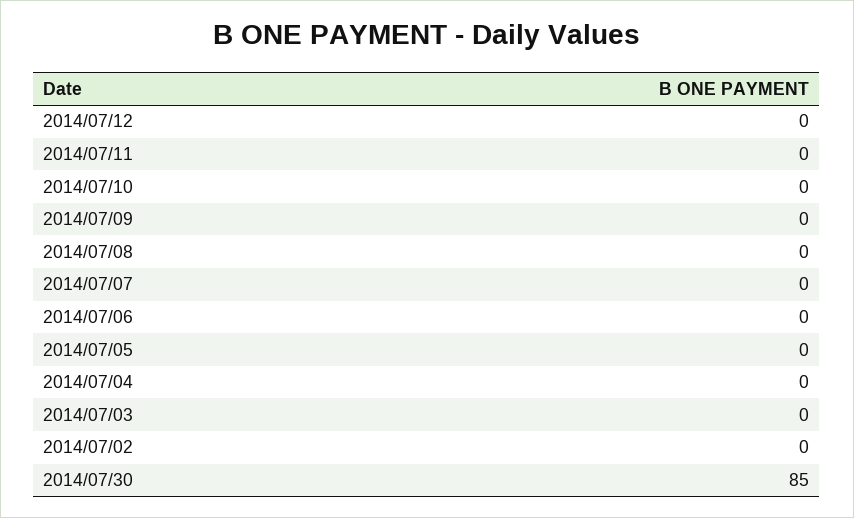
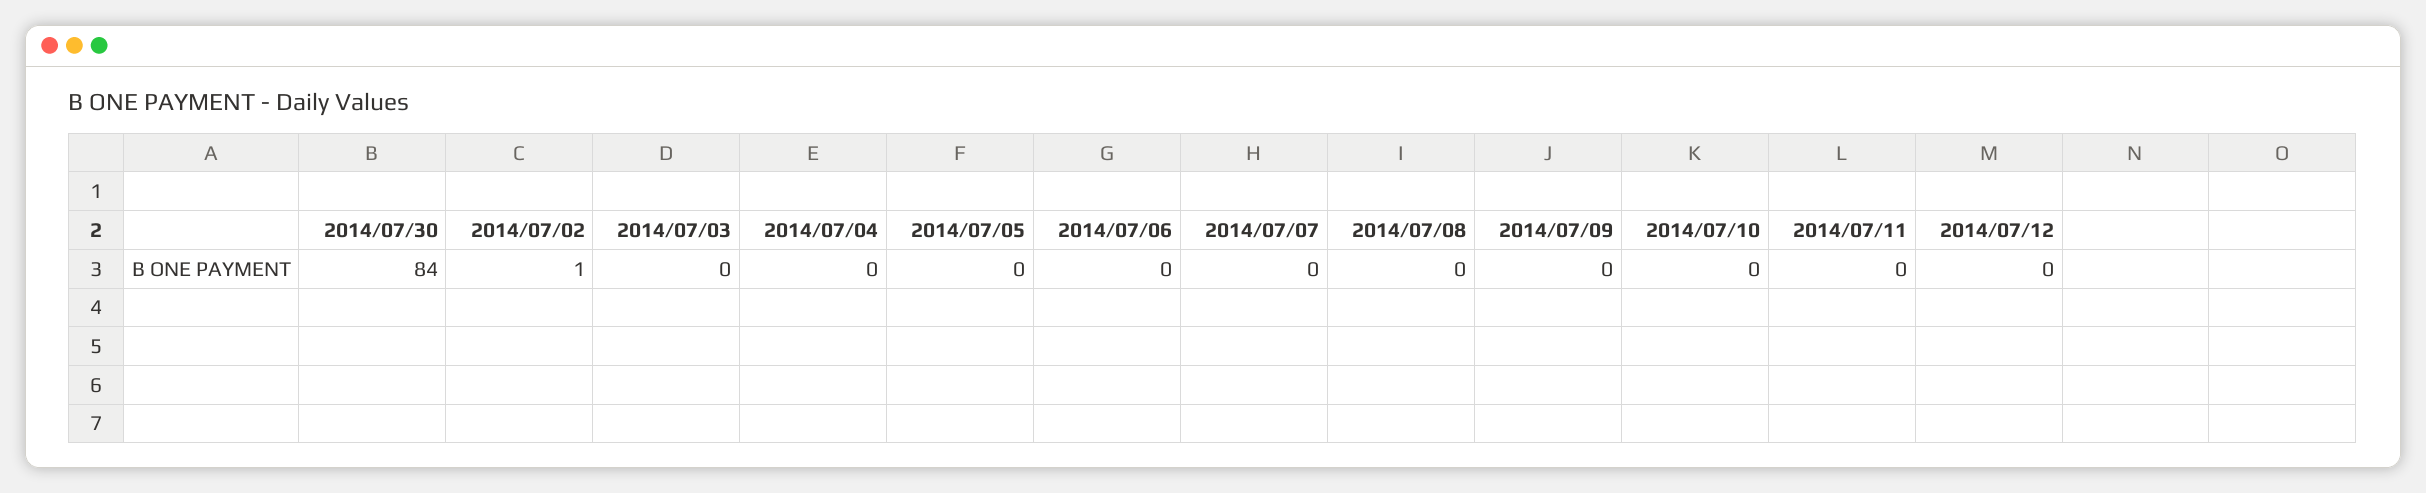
2014/07/02: 0 -> 1
2014/07/30: 85 -> 84

